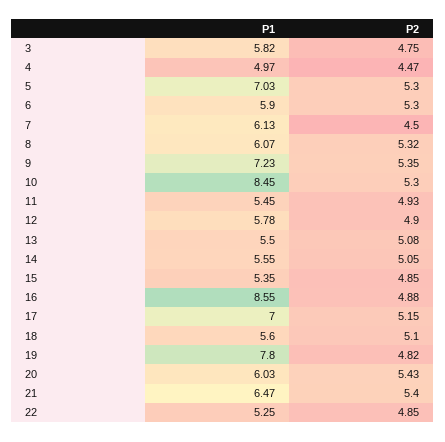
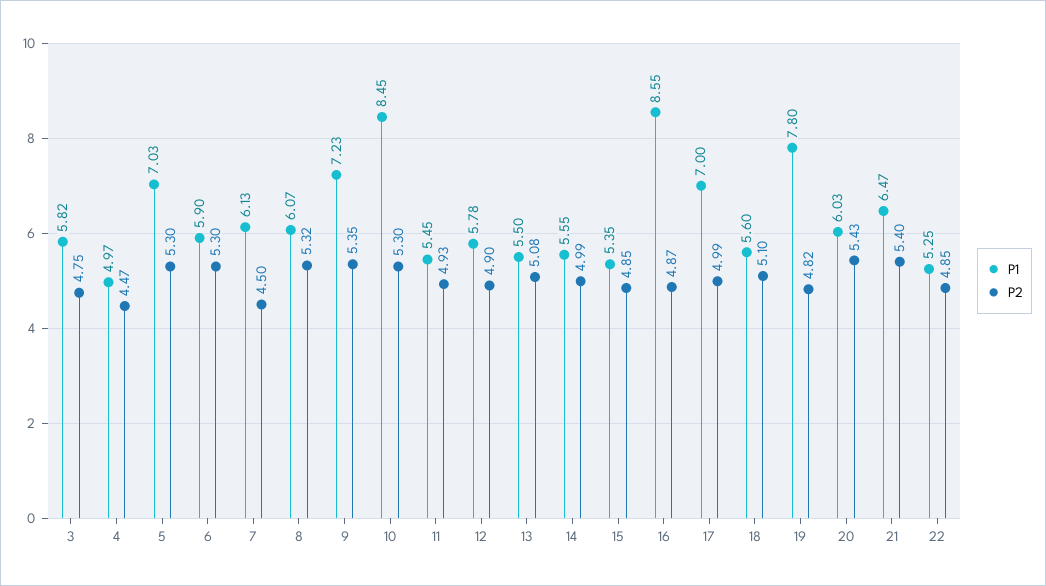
P2, 14: 5.05 -> 4.99
P2, 16: 4.88 -> 4.87
P2, 17: 5.15 -> 4.99

